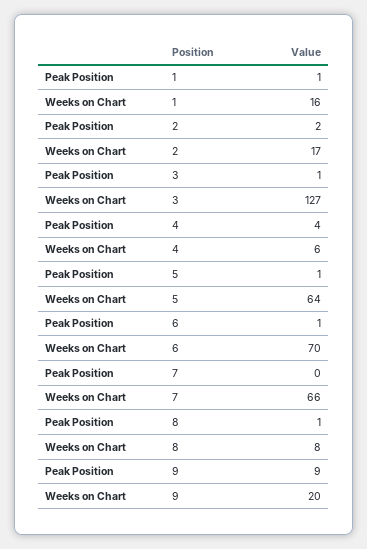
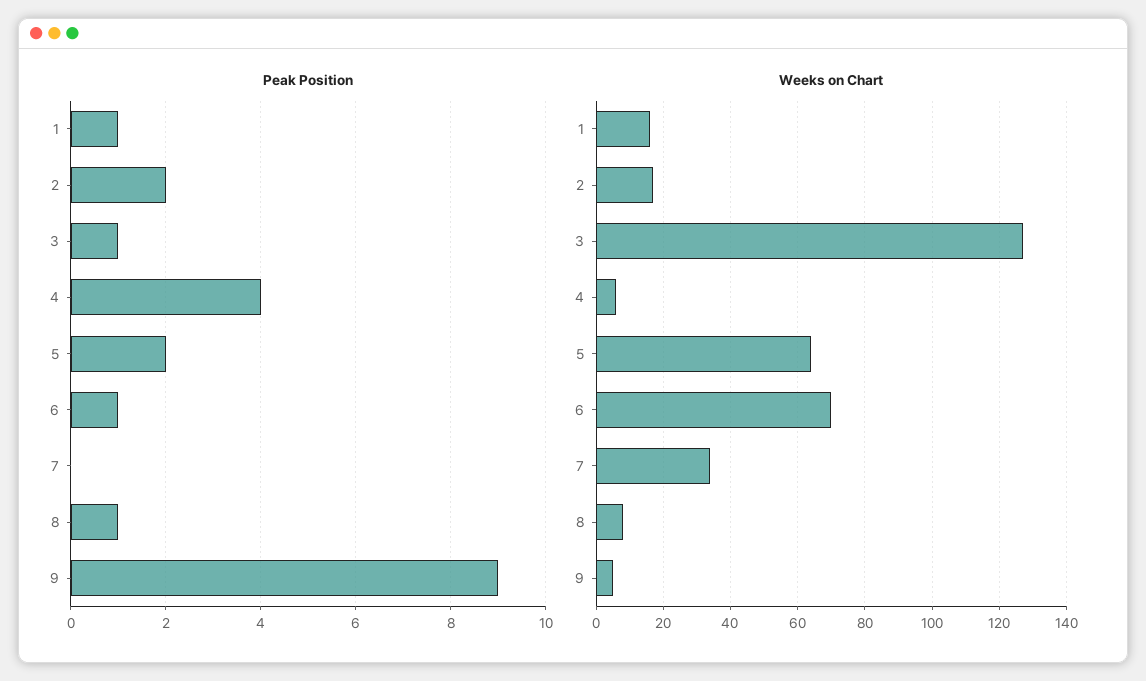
Peak Position, 5: 1 -> 2
Weeks on Chart, 7: 66 -> 35
Weeks on Chart, 9: 20 -> 5

